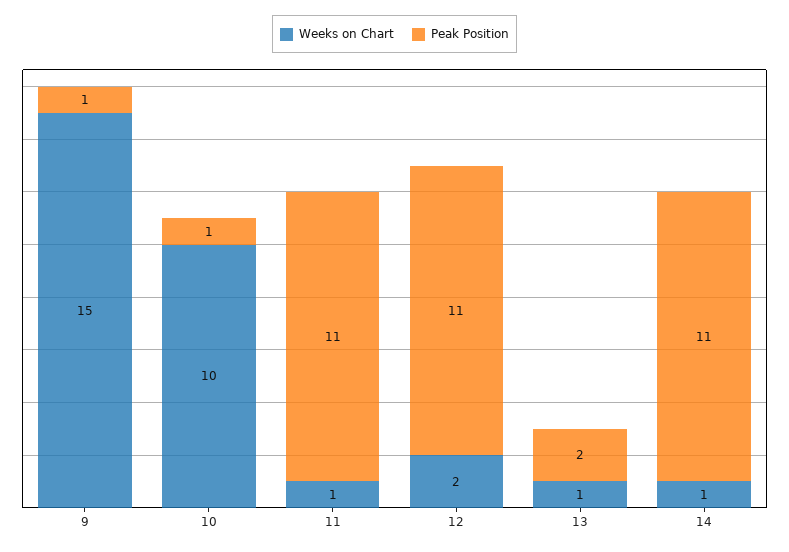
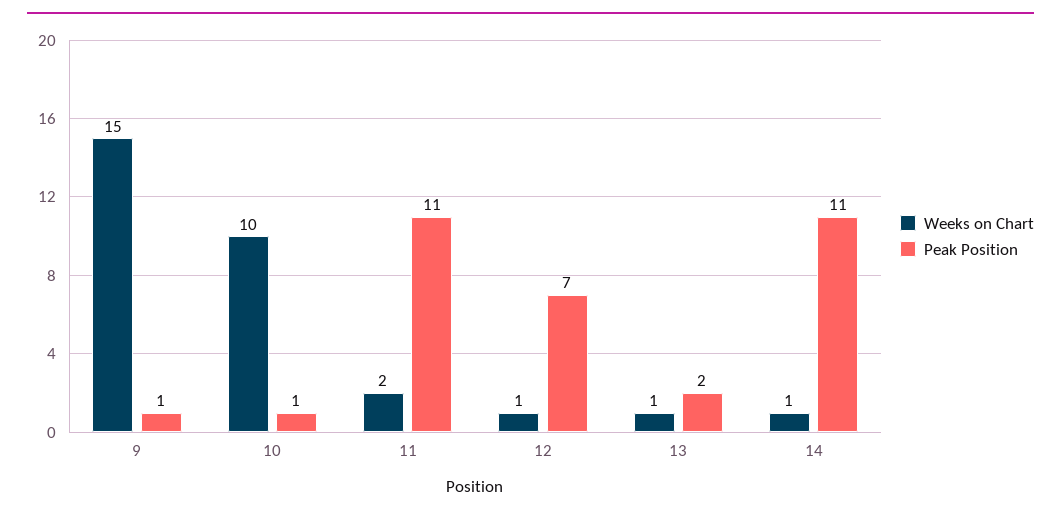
Weeks on Chart, 11: 1 -> 2
Weeks on Chart, 12: 2 -> 1
Peak Position, 12: 11 -> 7

